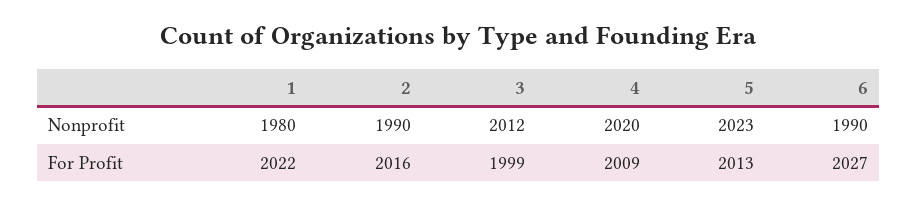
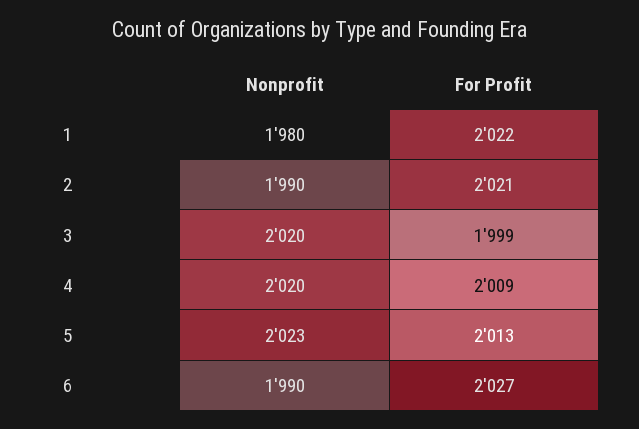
3, Nonprofit: 2012 -> 2020
2, For Profit: 2016 -> 2021

